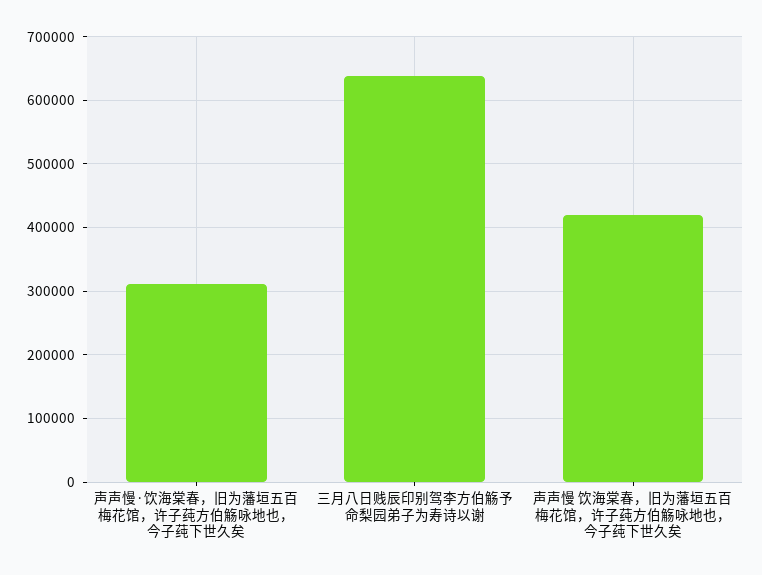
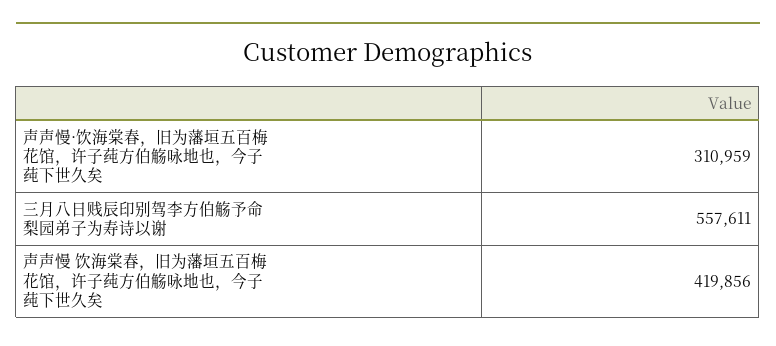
三月八日贱辰印别驾李方伯觞予命梨园弟子为寿诗以谢: 640000 -> 557611

